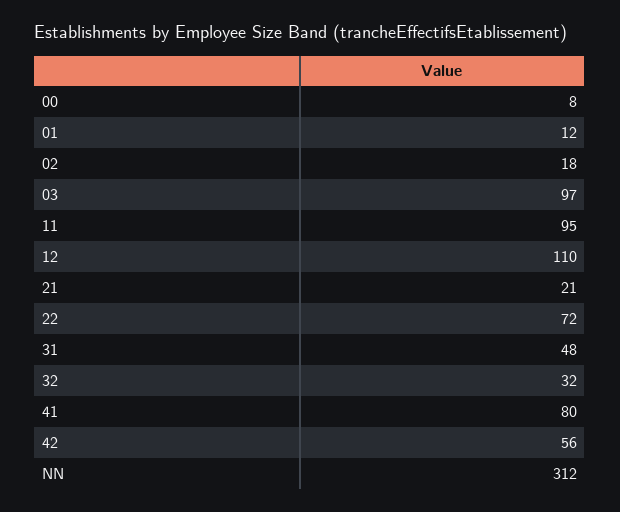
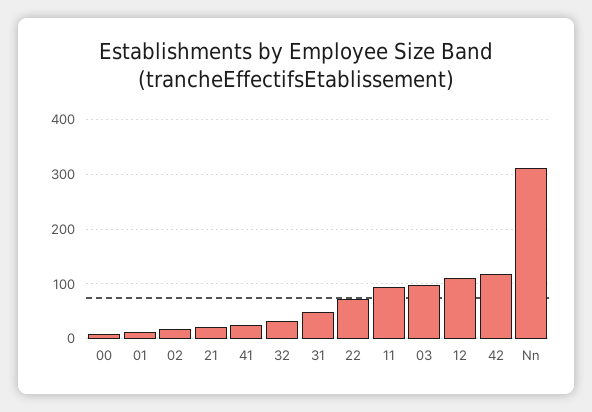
41: 80 -> 20
42: 56 -> 120

